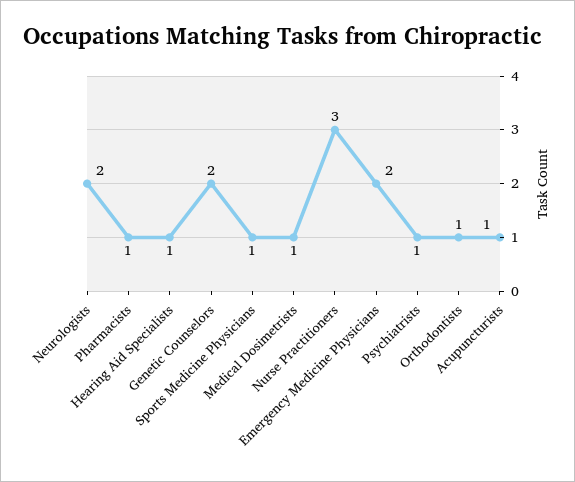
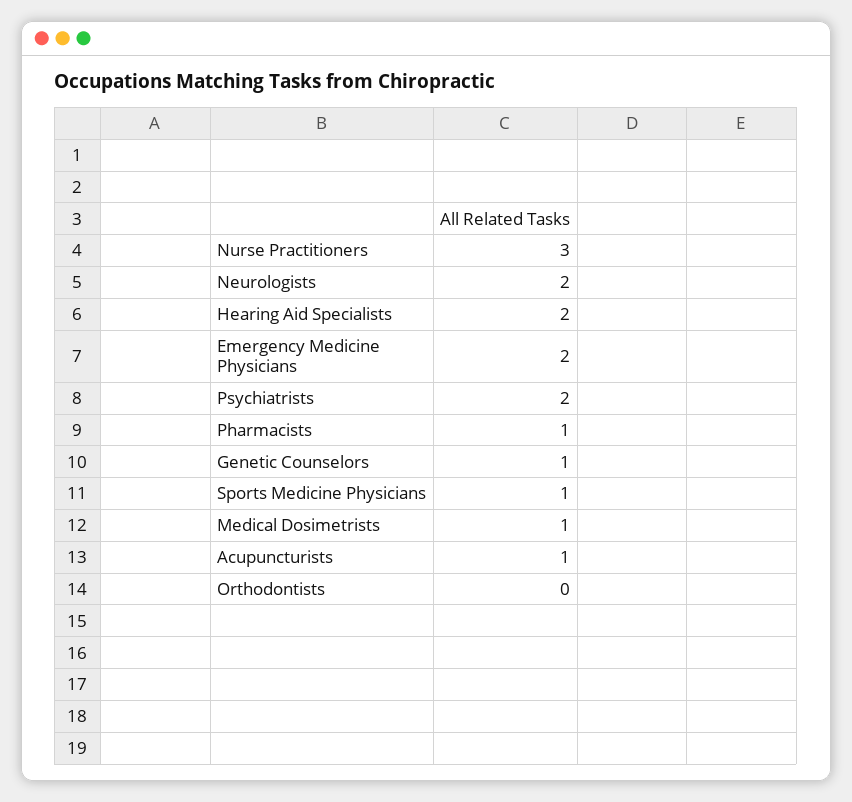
Hearing Aid Specialists: 1 -> 2
Genetic Counselors: 2 -> 1
Psychiatrists: 1 -> 2
Orthodontists: 1 -> 0

